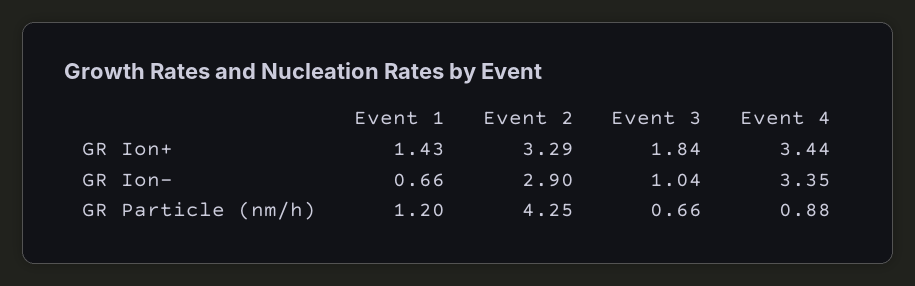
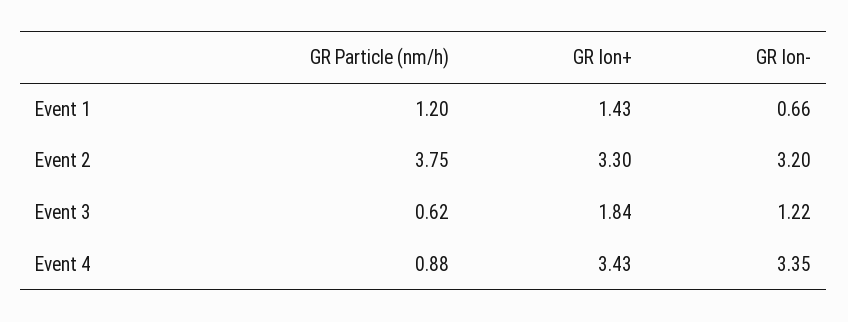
Event 2, GR Ion+: 3.29 -> 3.3
Event 4, GR Ion+: 3.44 -> 3.43
Event 2, GR Ion-: 2.9 -> 3.2
Event 3, GR Ion-: 1.04 -> 1.22
Event 2, GR Particle (nm/h): 4.25 -> 3.75
Event 3, GR Particle (nm/h): 0.66 -> 0.62

